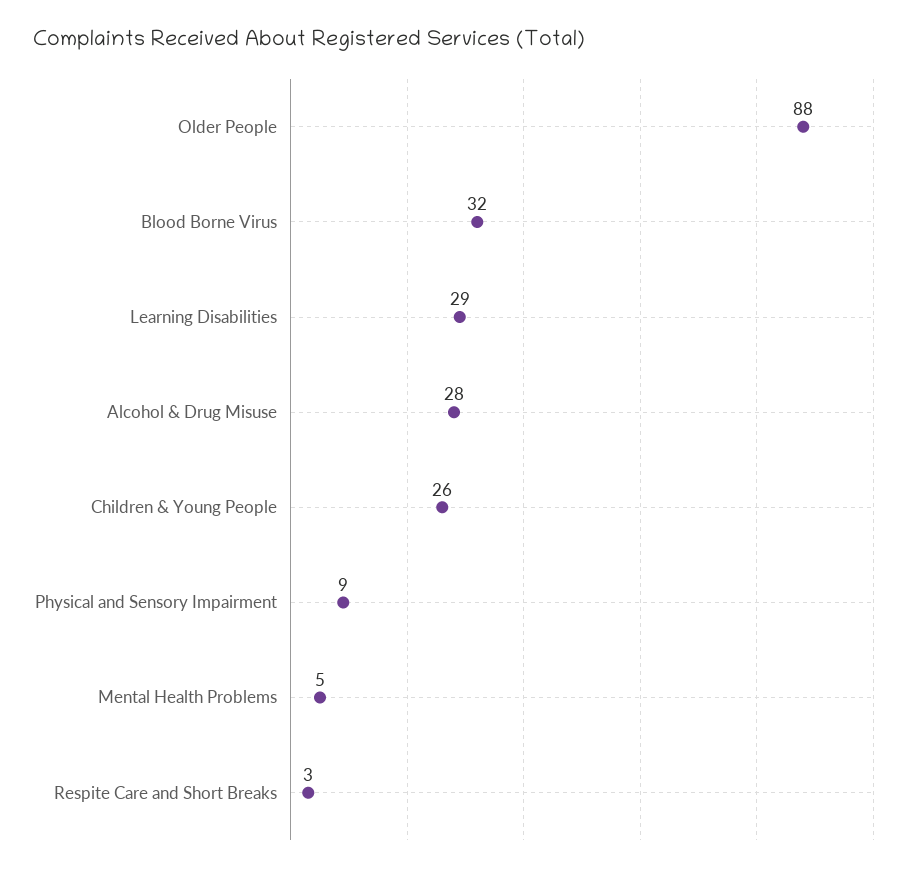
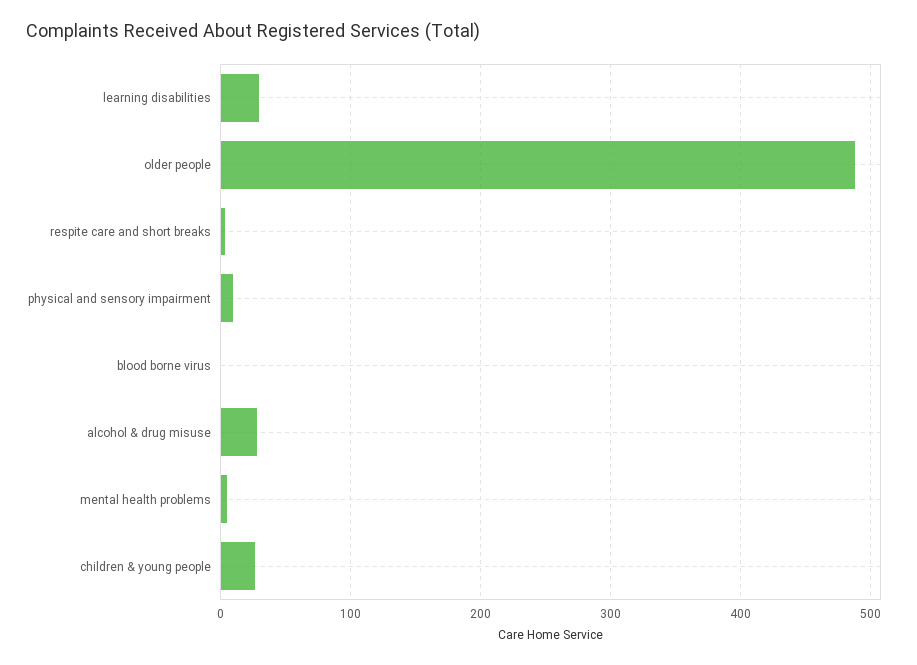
Older People: 88 -> 490
Blood Borne Virus: 32 -> 0

